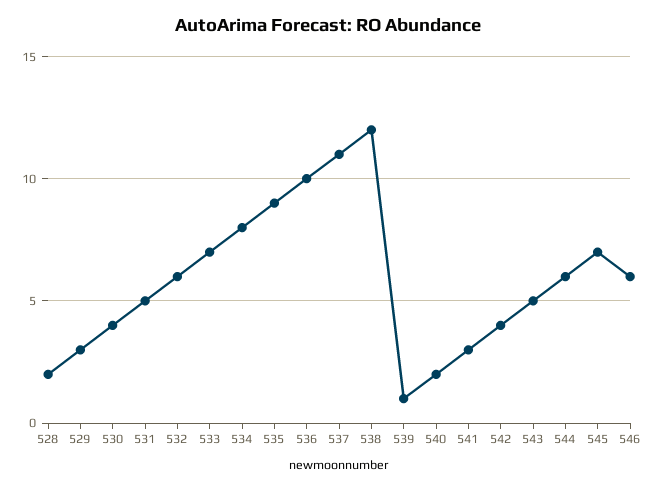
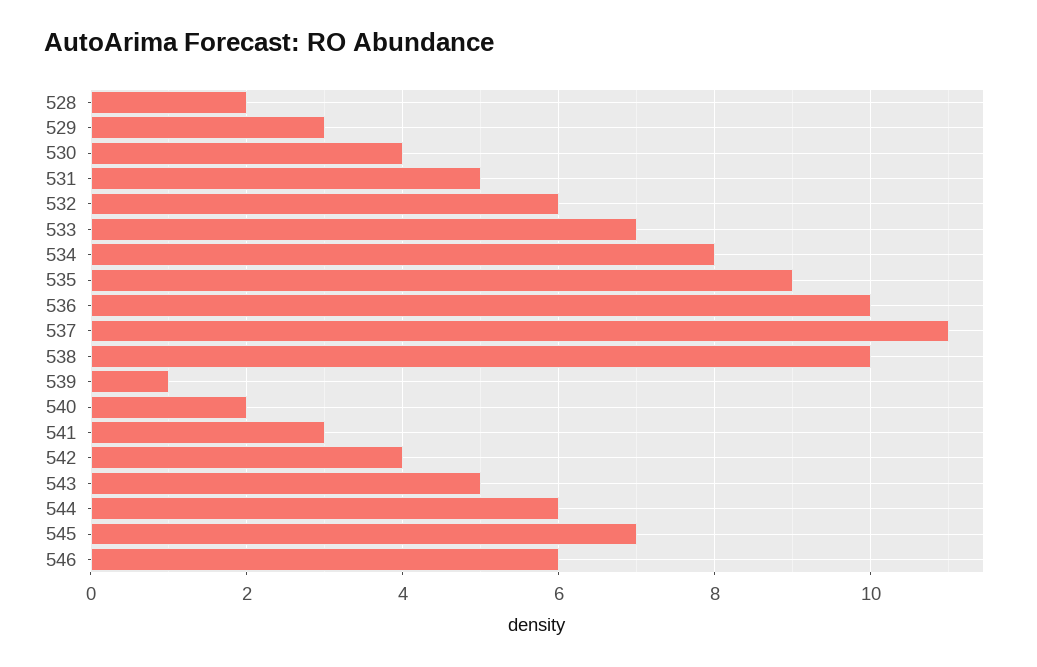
538: 12 -> 10

